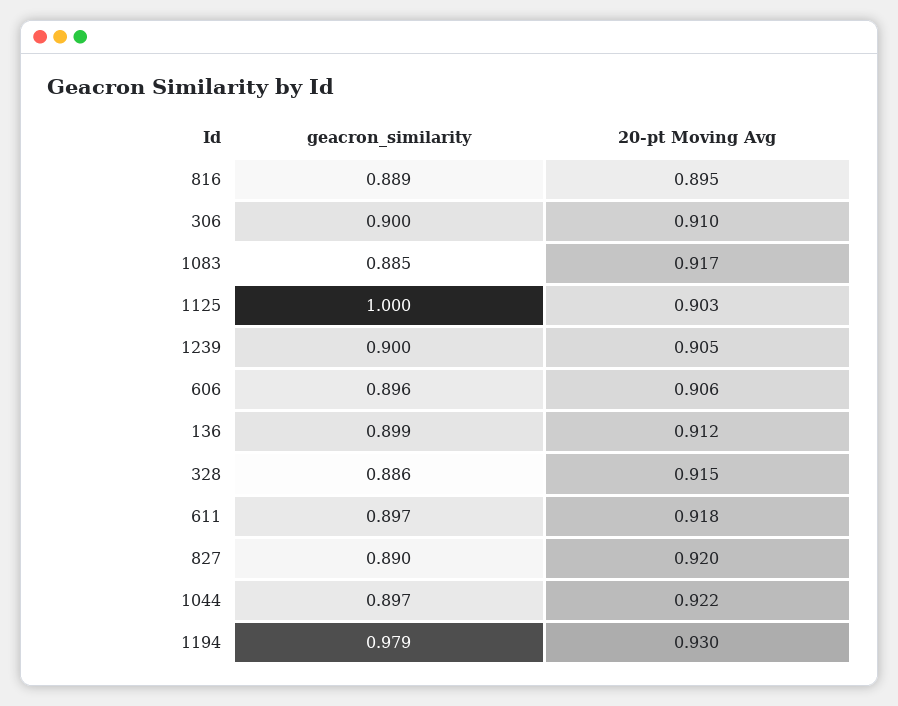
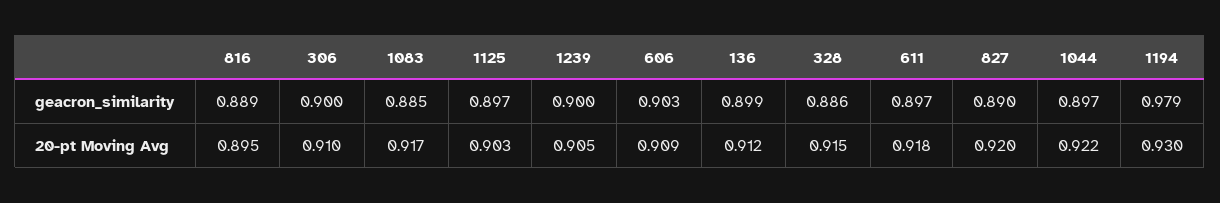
geacron_similarity, 1125: 1 -> 0.897
geacron_similarity, 606: 0.896 -> 0.903
20-pt Moving Avg, 606: 0.906 -> 0.909

